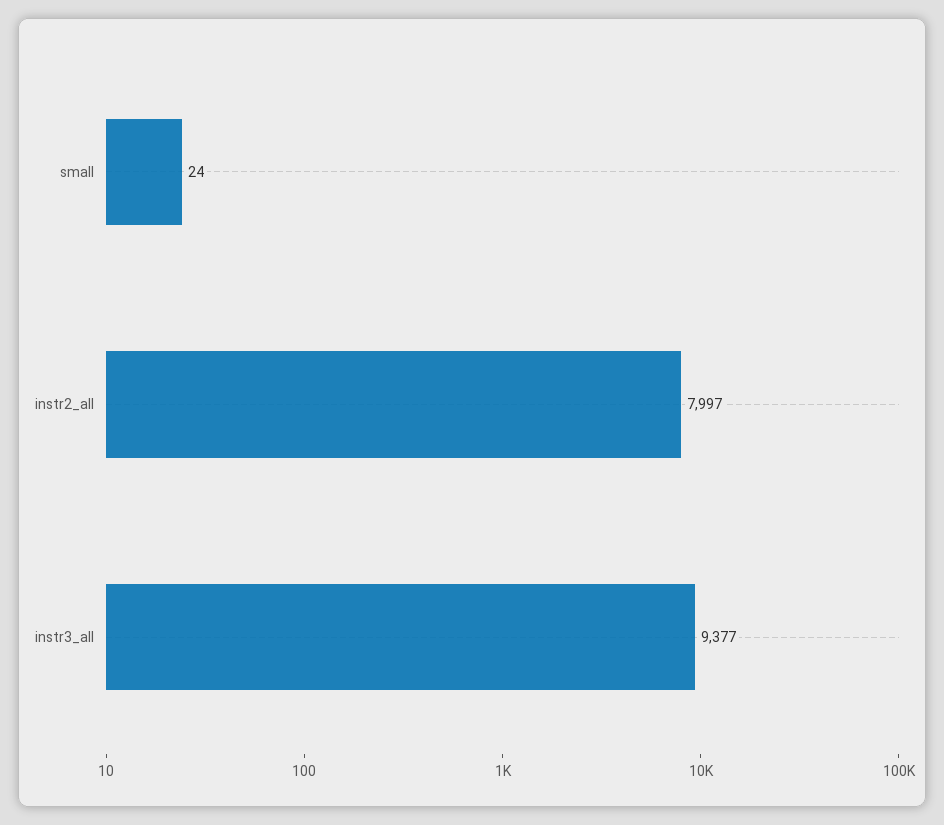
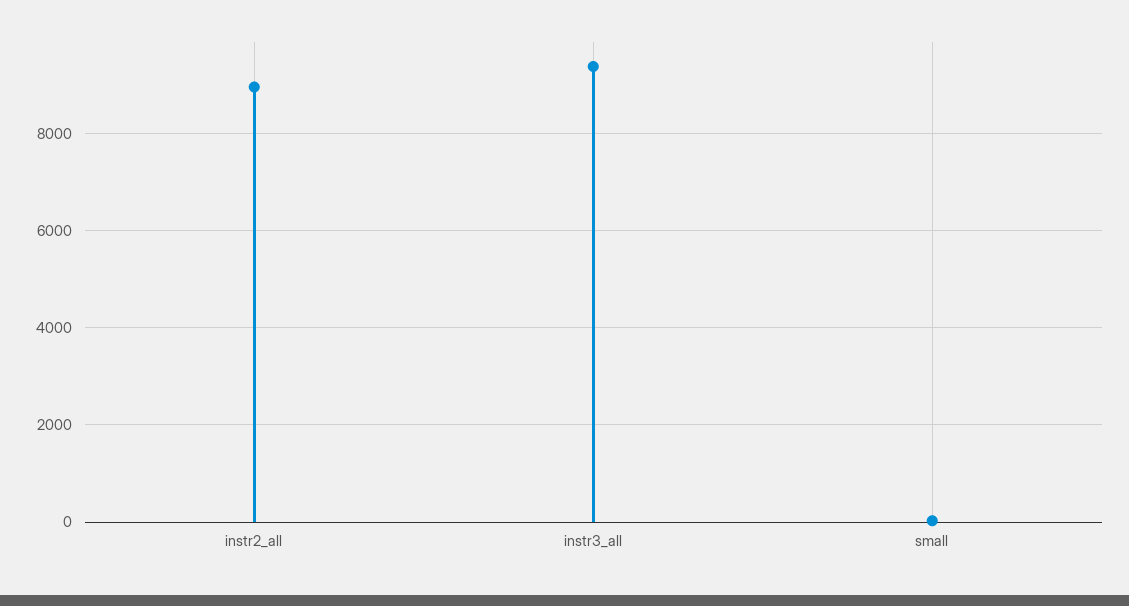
instr2_all: 7997 -> 9000

